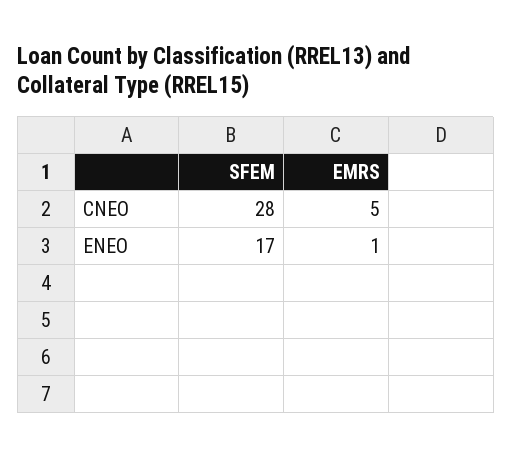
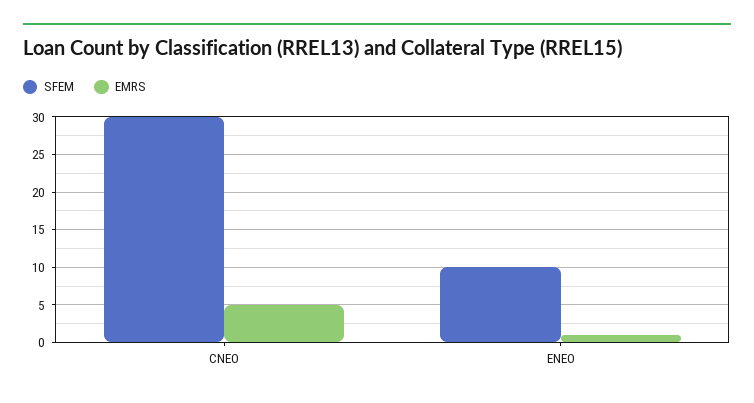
SFEM, CNEO: 28 -> 30
SFEM, ENEO: 17 -> 10

